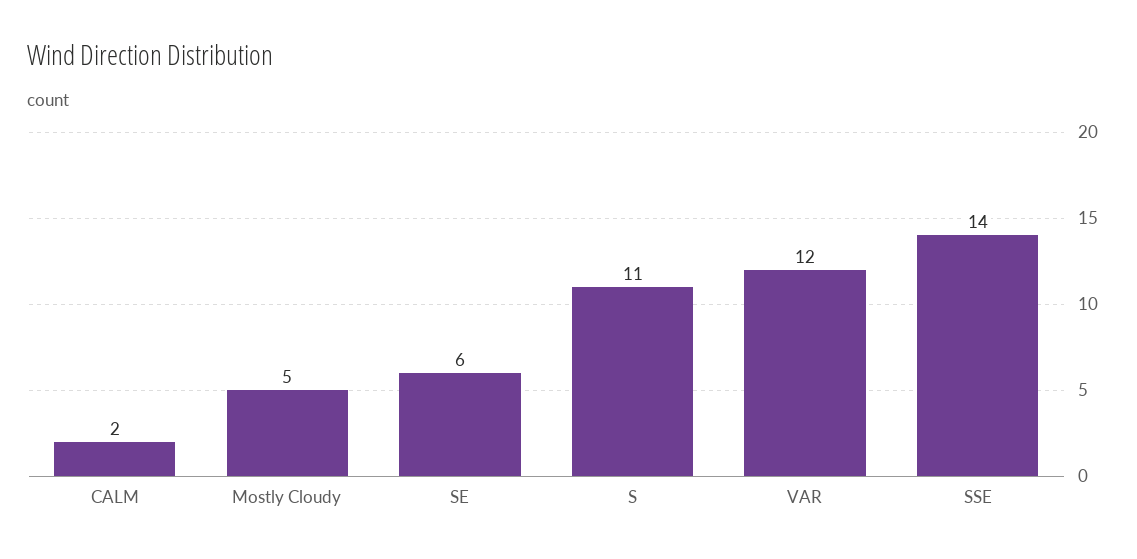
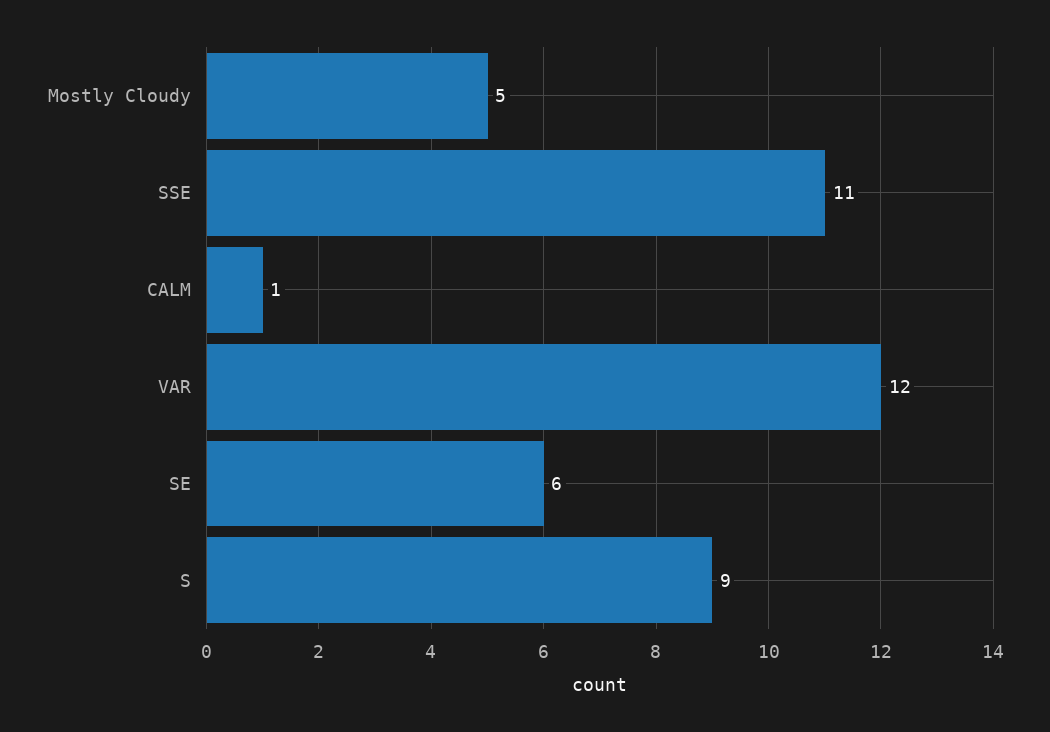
CALM: 2 -> 1
S: 11 -> 9
SSE: 14 -> 11

